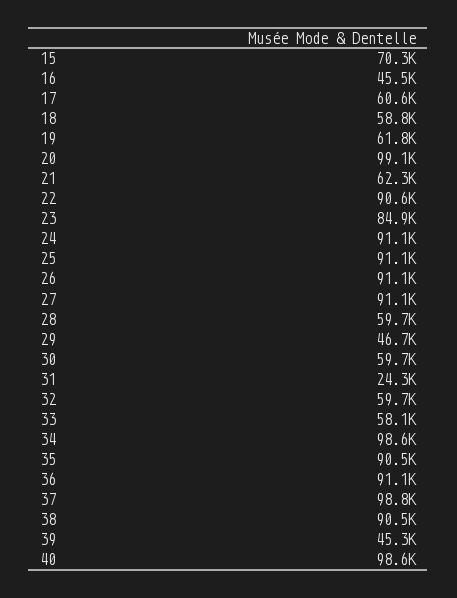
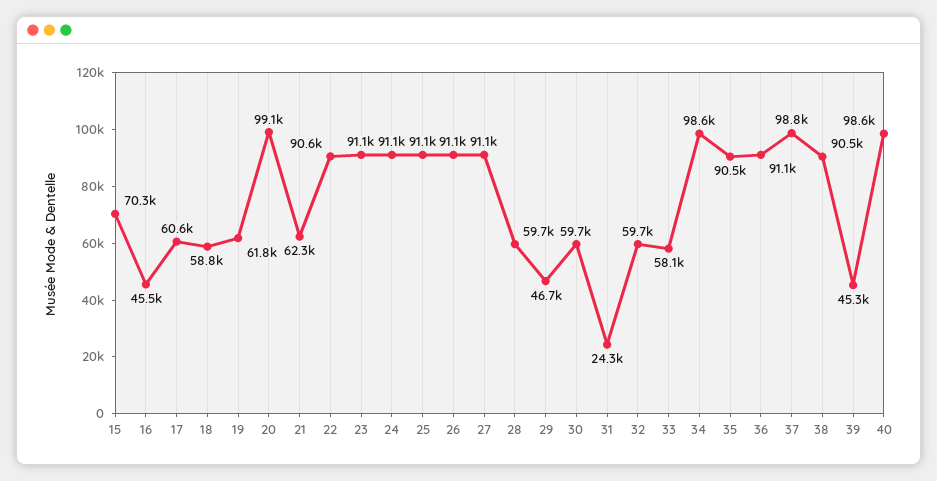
23: 84900 -> 91100

